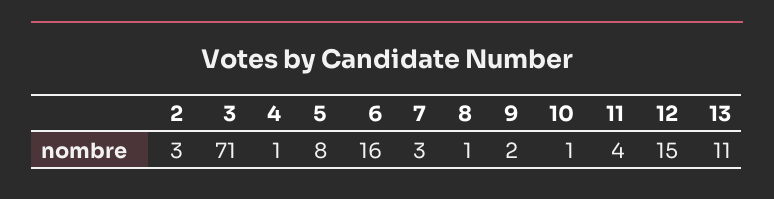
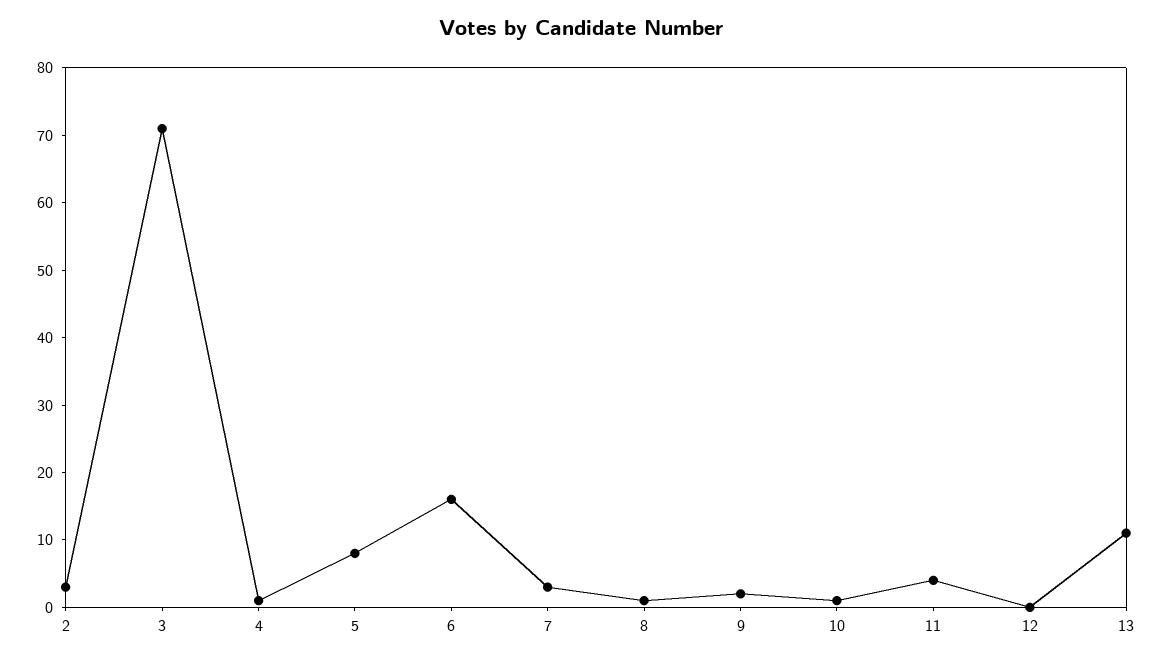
12: 15 -> 0

